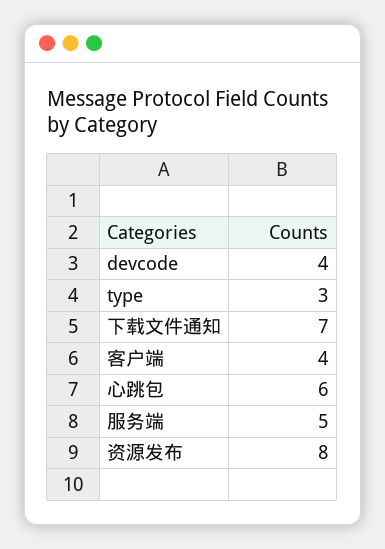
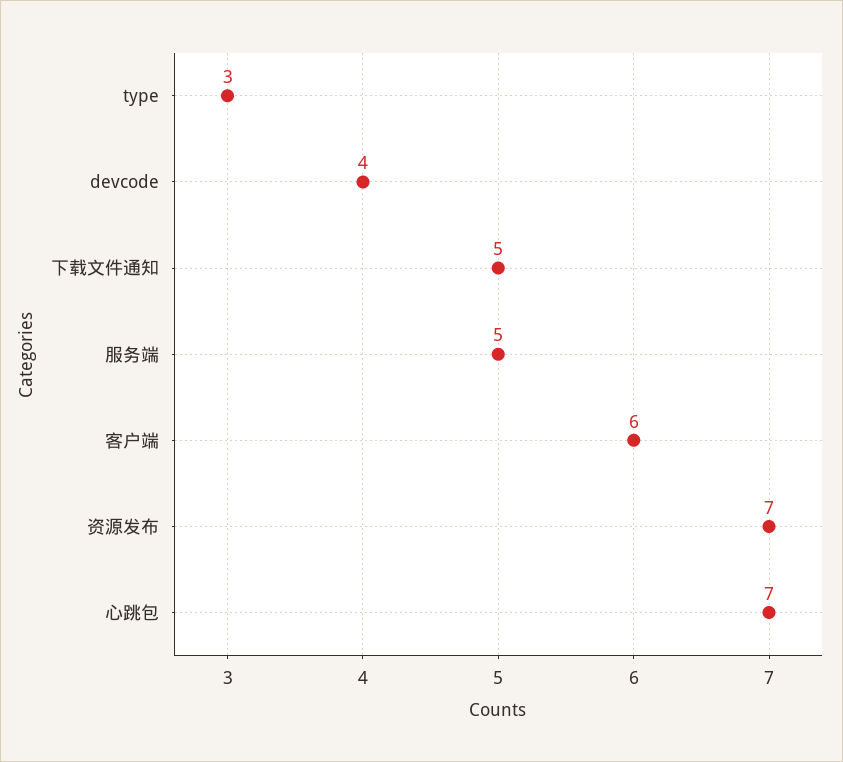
下载文件通知: 7 -> 5
客户端: 4 -> 6
心跳包: 6 -> 7
资源发布: 8 -> 7

